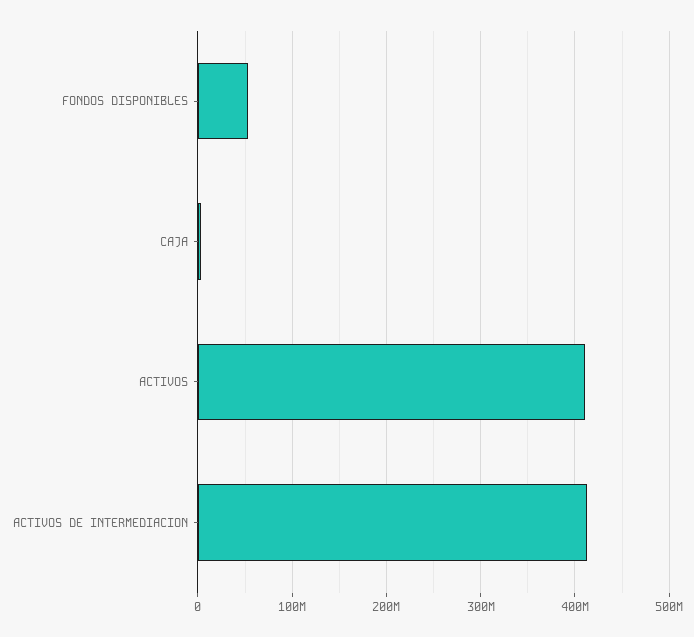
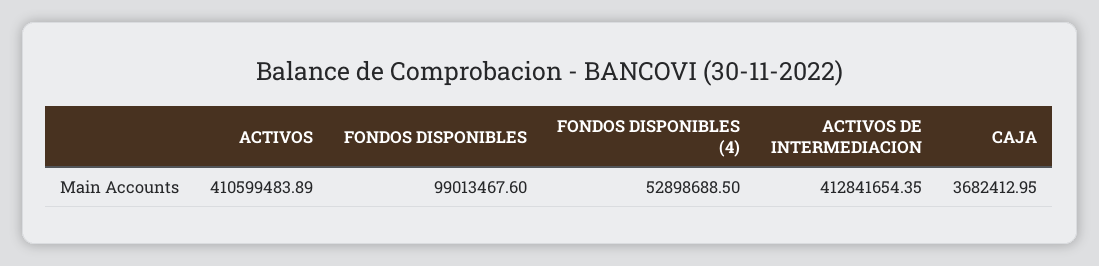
FONDOS DISPONIBLES: 50000000 -> 99013467.6
FONDOS DISPONIBLES (4): none -> 52898688.5

